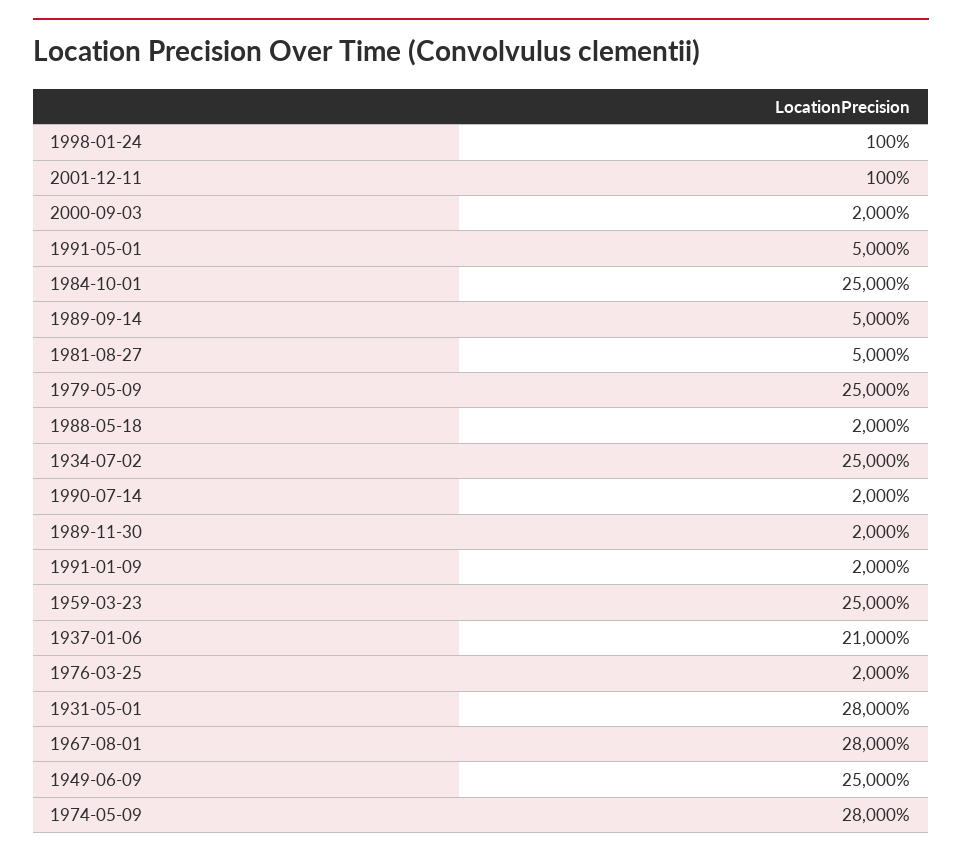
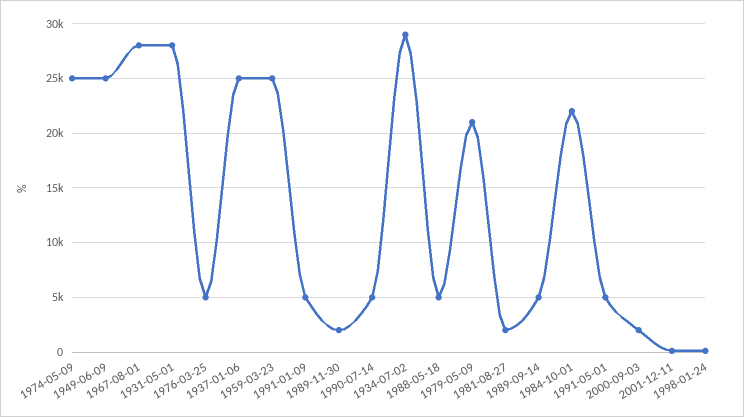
1984-10-01: 25000 -> 22000
1981-08-27: 5000 -> 2000
1979-05-09: 25000 -> 21000
1988-05-18: 2000 -> 5000
1934-07-02: 25000 -> 29000
1990-07-14: 2000 -> 5000
1991-01-09: 2000 -> 5000
1937-01-06: 21000 -> 25000
1976-03-25: 2000 -> 5000
1974-05-09: 28000 -> 25000

